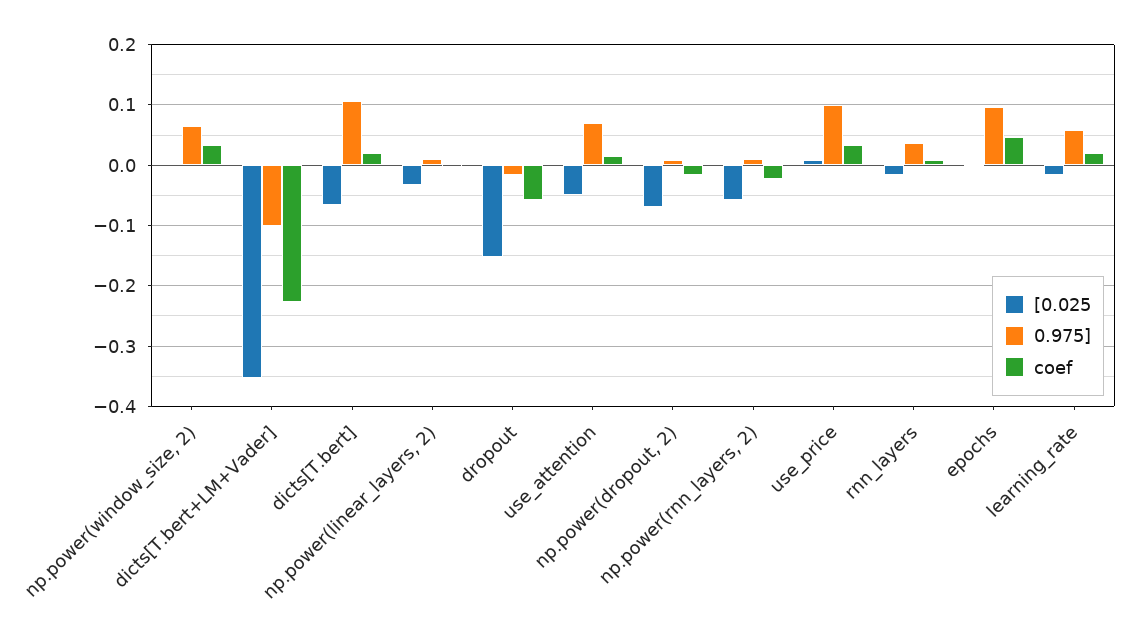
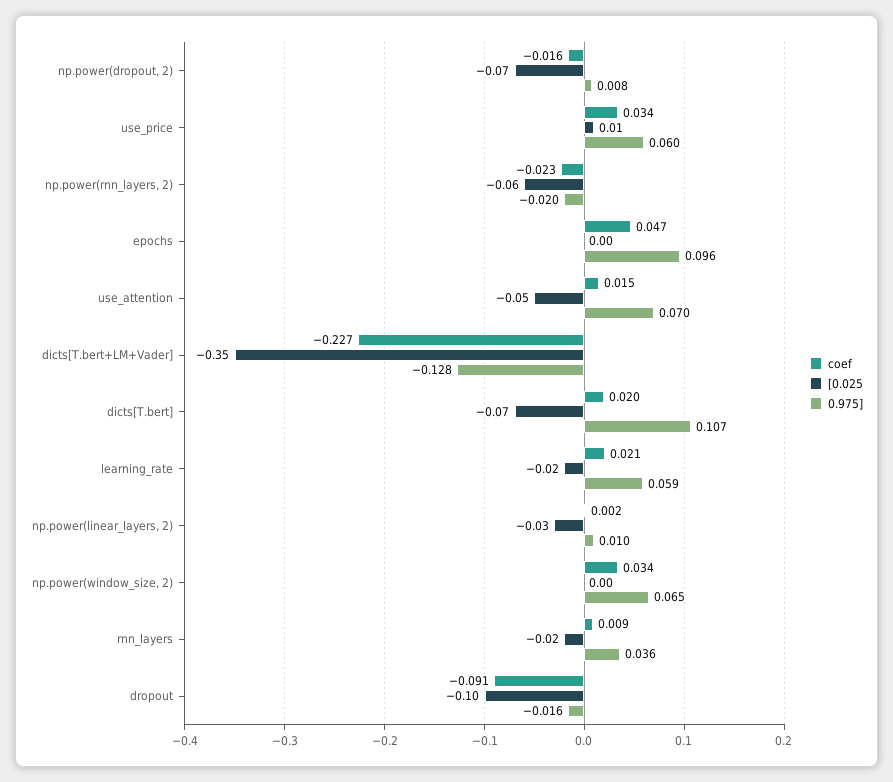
0.975], dicts[T.bert+LM+Vader]: -0.1 -> -0.128
[0.025, dropout: -0.15 -> -0.1
coef, dropout: -0.06 -> -0.091
0.975], np.power(rnn_layers, 2): 0.01 -> -0.02
0.975], use_price: 0.1 -> 0.06

